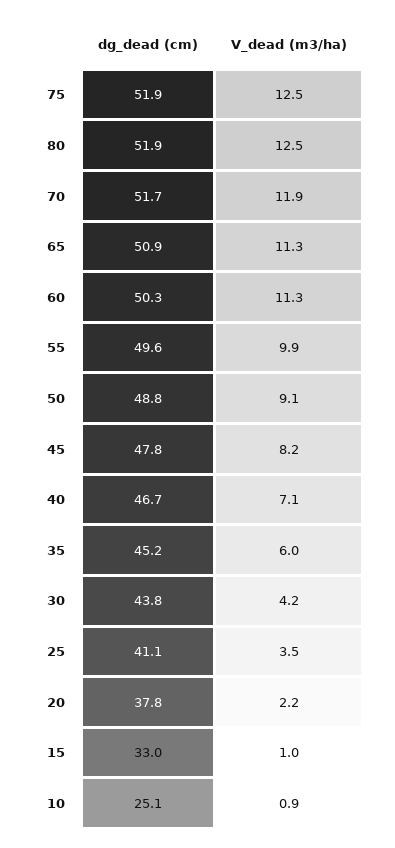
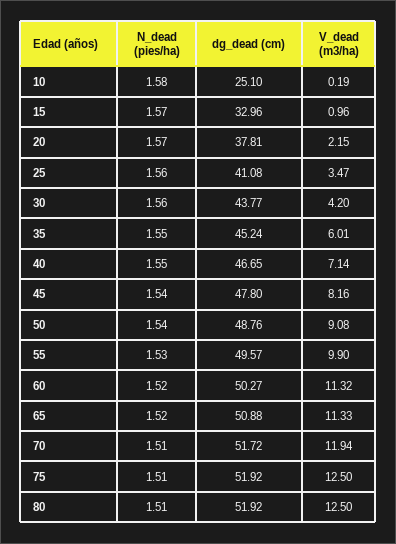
V_dead (m3/ha), 10: 0.9 -> 0.19
N_dead (pies/ha), 10: none -> 1.58
N_dead (pies/ha), 15: none -> 1.57
N_dead (pies/ha), 20: none -> 1.57
N_dead (pies/ha), 25: none -> 1.56
N_dead (pies/ha), 30: none -> 1.56
N_dead (pies/ha), 35: none -> 1.55
N_dead (pies/ha), 40: none -> 1.55
N_dead (pies/ha), 45: none -> 1.54
N_dead (pies/ha), 50: none -> 1.54
N_dead (pies/ha), 55: none -> 1.53
N_dead (pies/ha), 60: none -> 1.52
N_dead (pies/ha), 65: none -> 1.52
N_dead (pies/ha), 70: none -> 1.51
N_dead (pies/ha), 75: none -> 1.51
N_dead (pies/ha), 80: none -> 1.51

